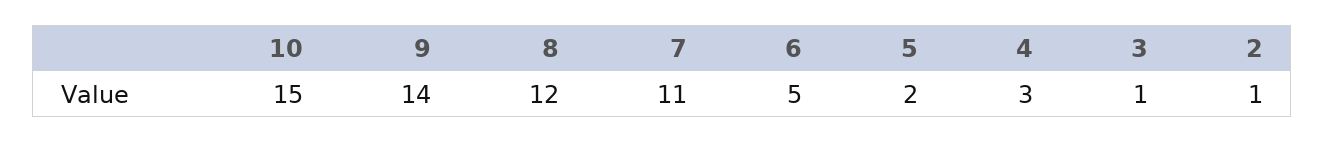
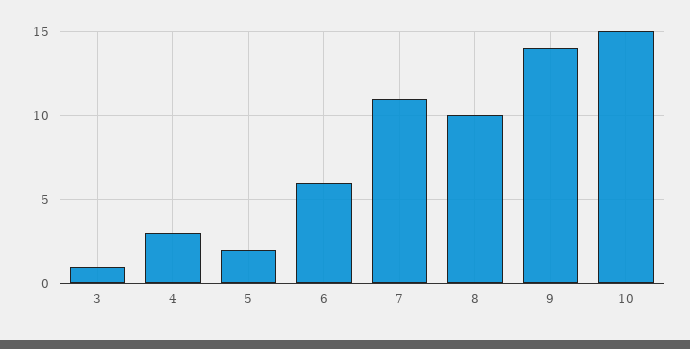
8: 12 -> 10
6: 5 -> 6
2: 1 -> none

